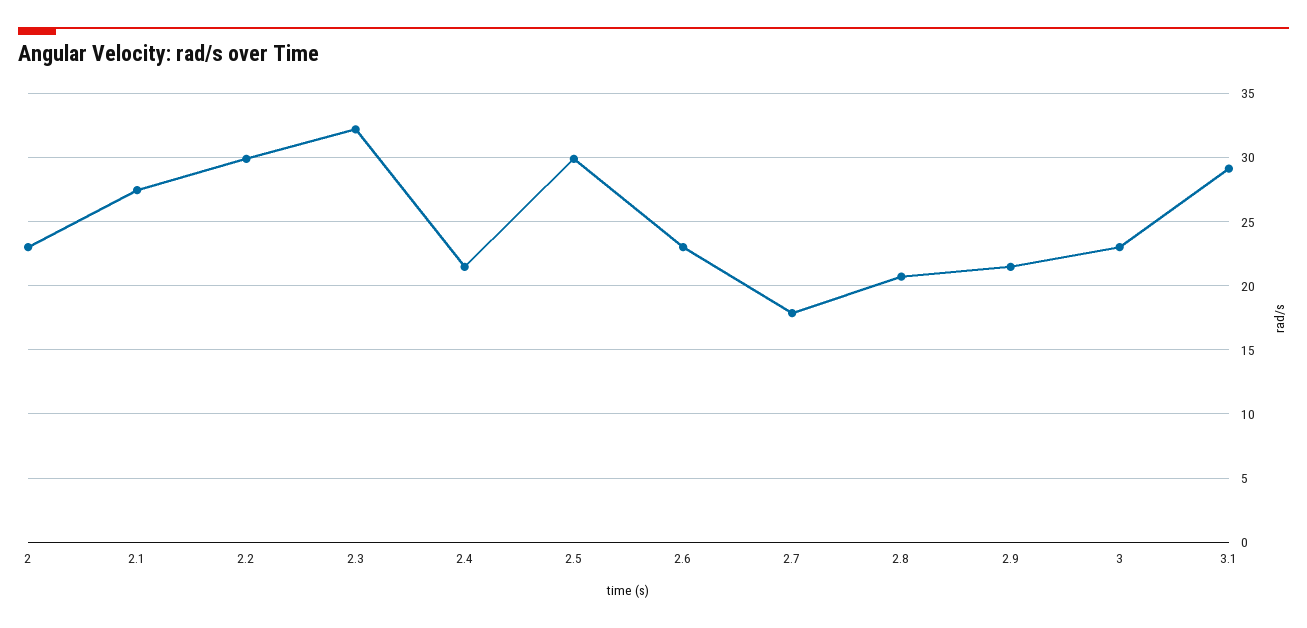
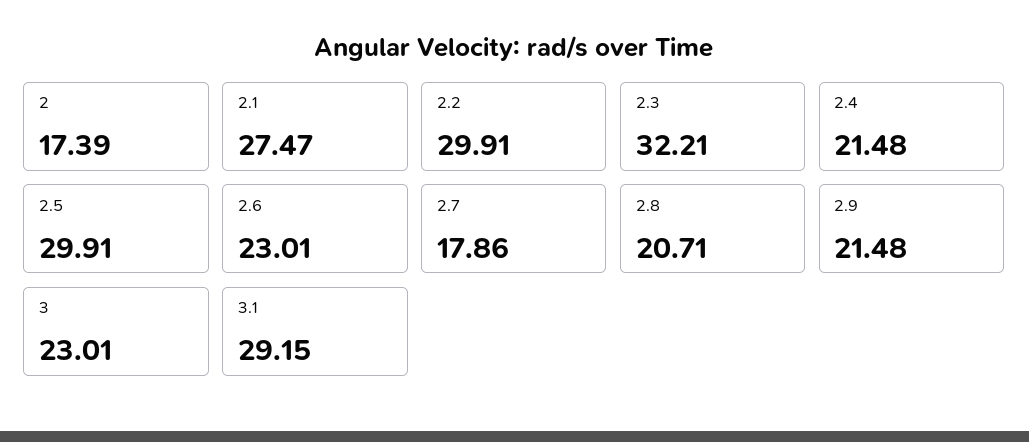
2: 23 -> 17.39

